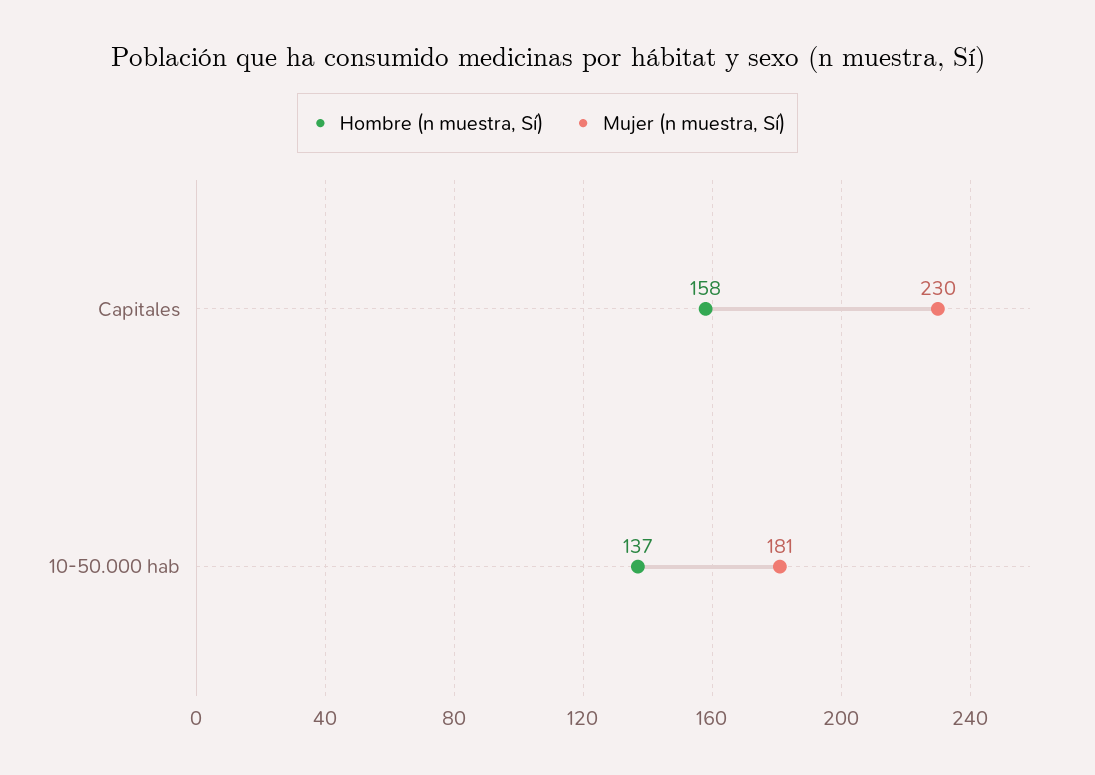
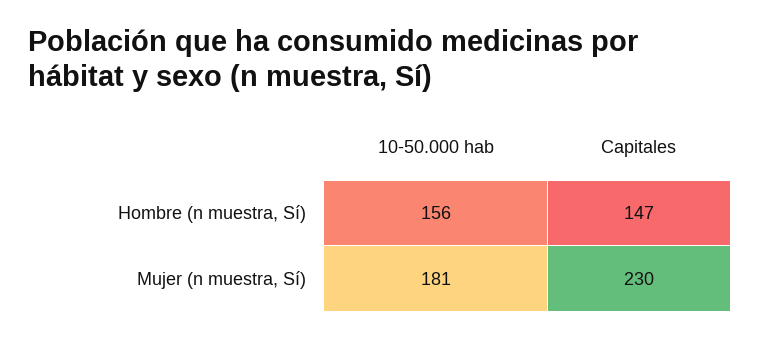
Hombre (n muestra, Sí), Capitales: 158 -> 147
Hombre (n muestra, Sí), 10-50.000 hab: 137 -> 156

